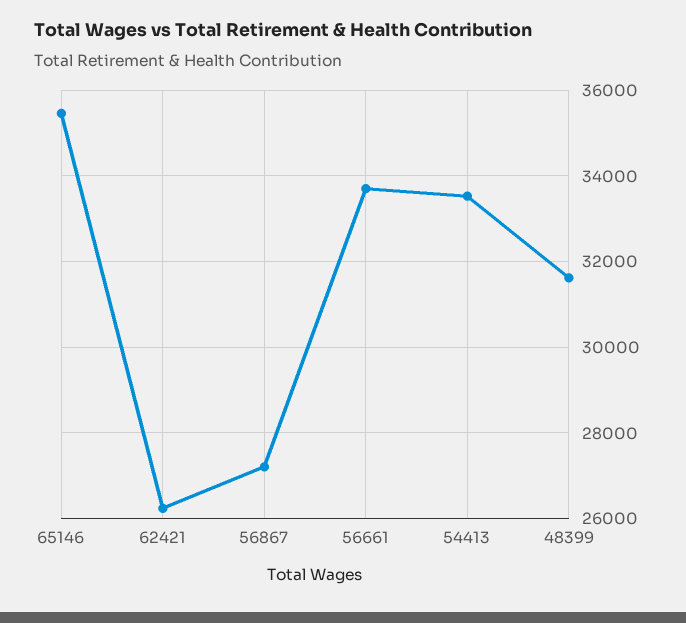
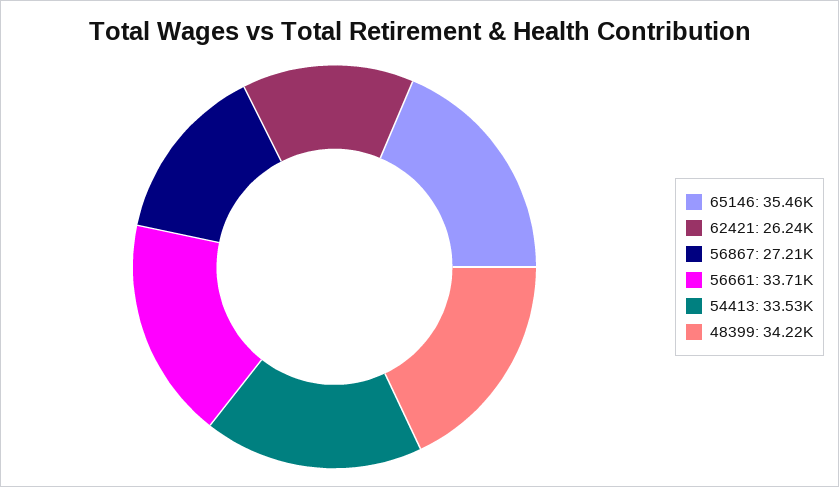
48399: 31600 -> 34220

